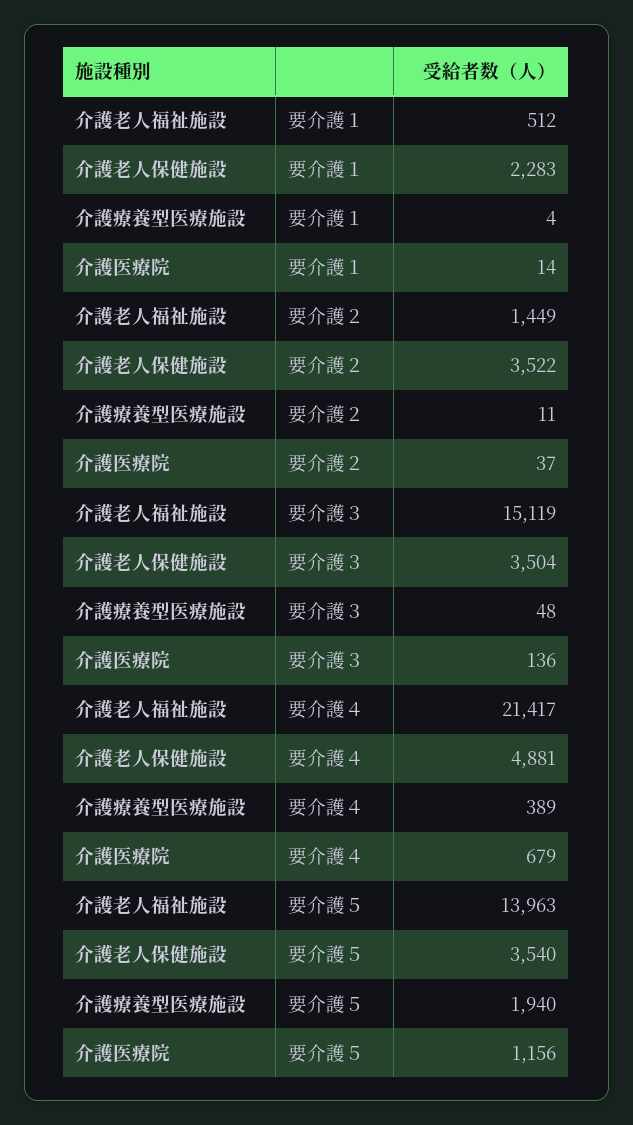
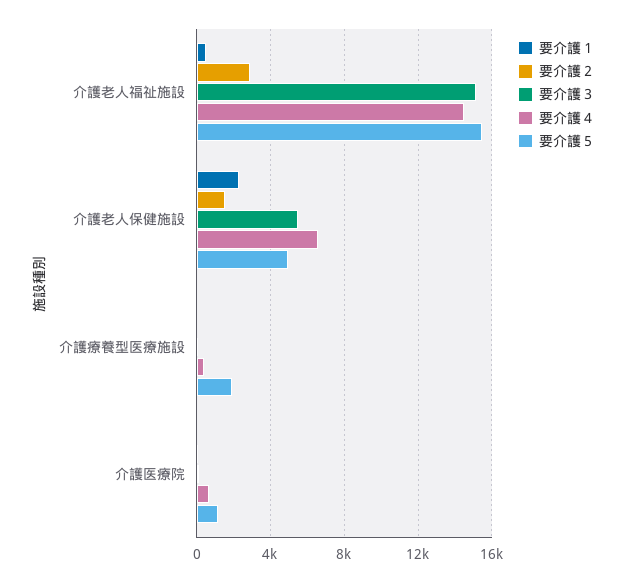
要介護２, 介護老人福祉施設: 1449 -> 3000
要介護２, 介護老人保健施設: 3522 -> 1500
要介護３, 介護老人保健施設: 3504 -> 5500
要介護４, 介護老人福祉施設: 21417 -> 14500
要介護４, 介護老人保健施設: 4881 -> 6500
要介護５, 介護老人福祉施設: 13963 -> 15500
要介護５, 介護老人保健施設: 3540 -> 5000

